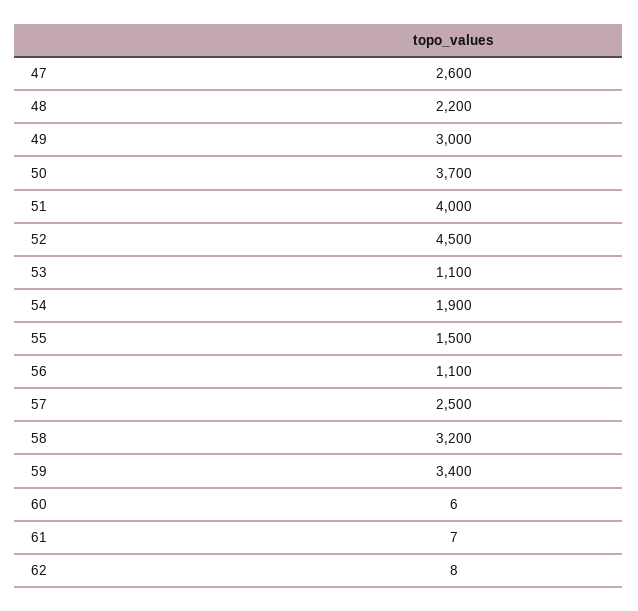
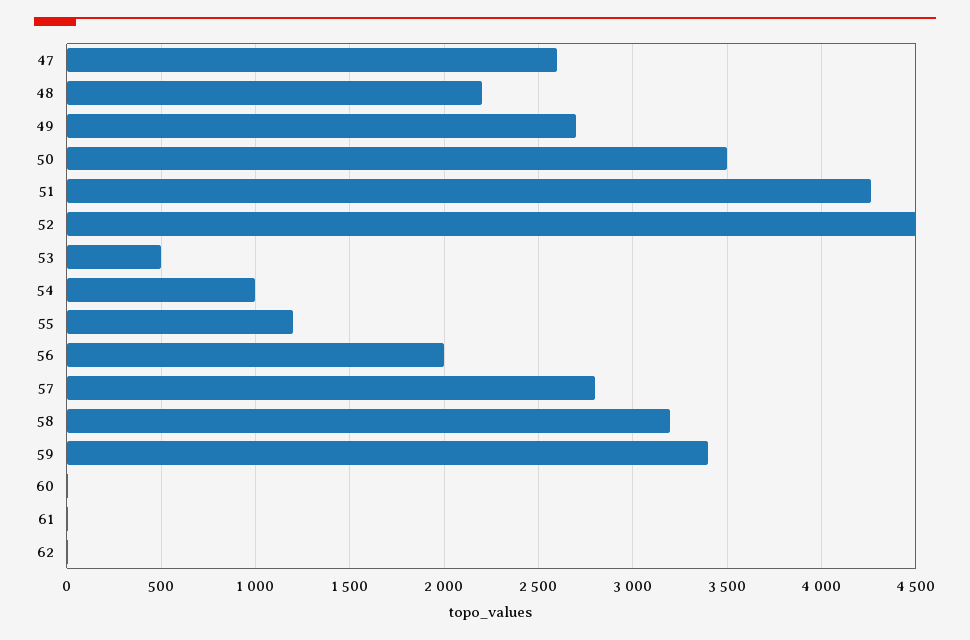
49: 3000 -> 2700
50: 3700 -> 3500
51: 4000 -> 4250
53: 1100 -> 500
54: 1900 -> 1000
55: 1500 -> 1200
56: 1100 -> 2000
57: 2500 -> 2800

